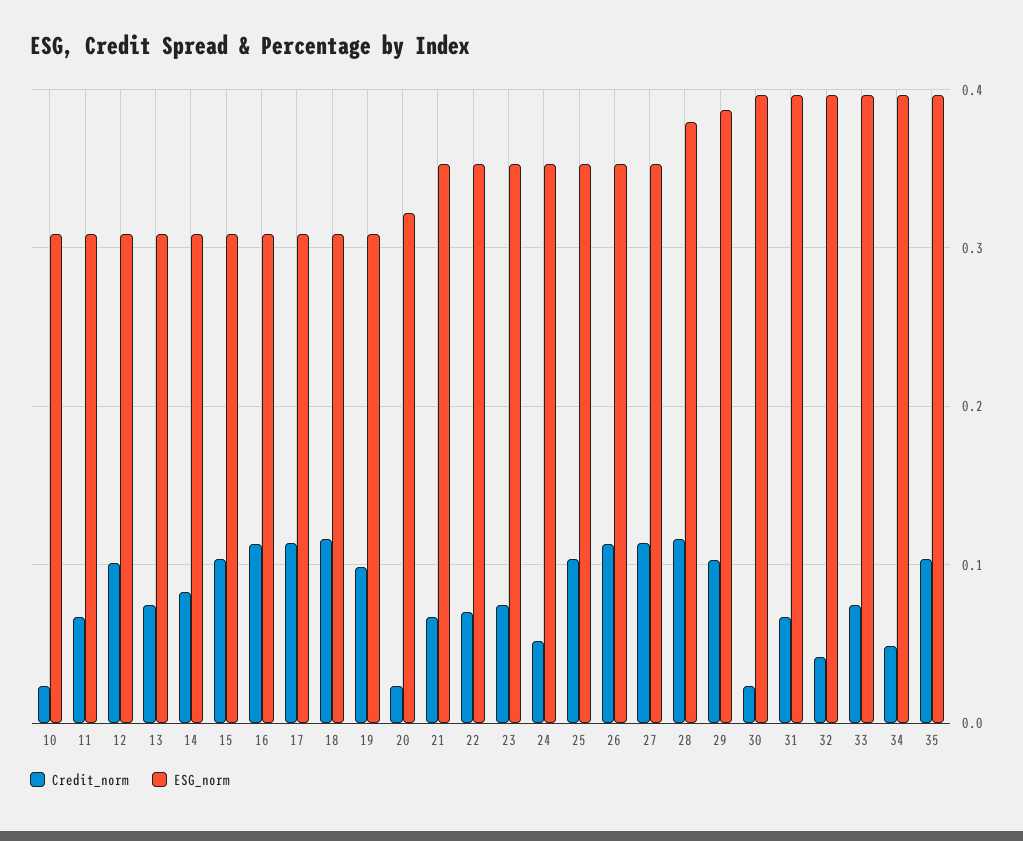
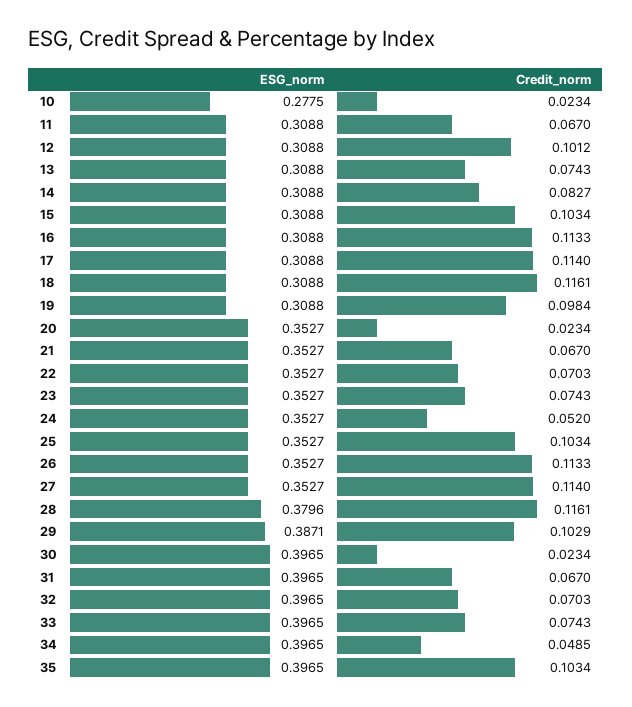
ESG_norm, 10: 0.31 -> 0.2775
ESG_norm, 20: 0.32 -> 0.3527
Credit_norm, 32: 0.04 -> 0.0703

